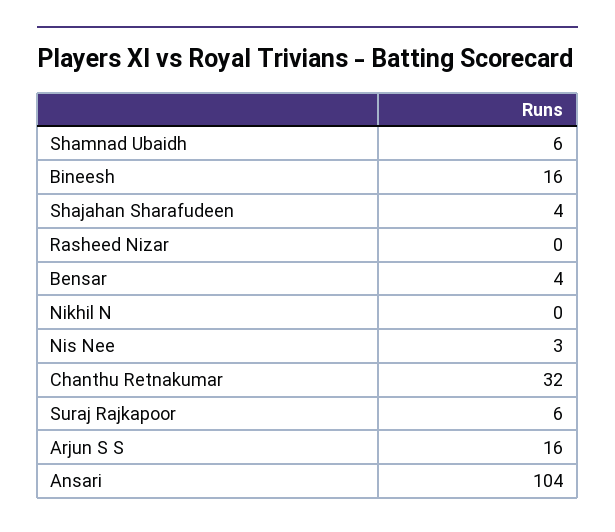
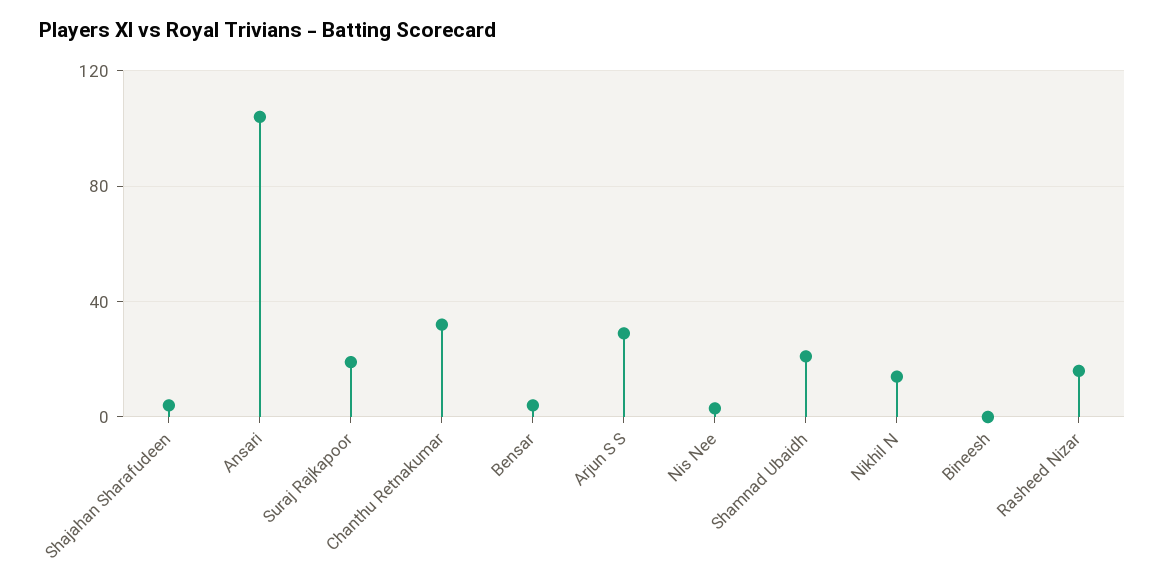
Shamnad Ubaidh: 6 -> 20
Bineesh: 16 -> 0
Rasheed Nizar: 0 -> 15
Nikhil N: 0 -> 15
Suraj Rajkapoor: 6 -> 20
Arjun S S: 16 -> 30

